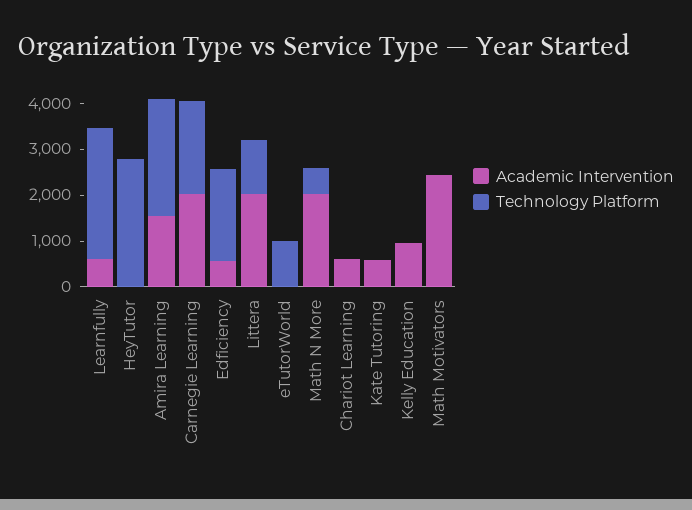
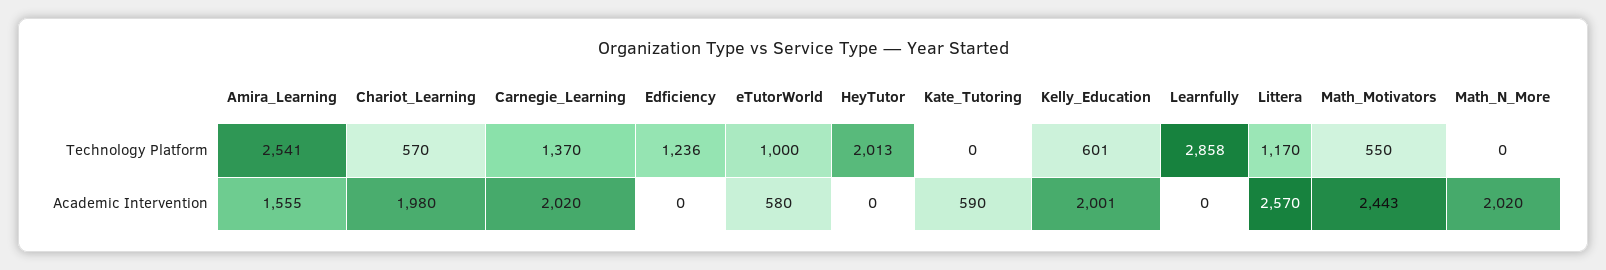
Academic Intervention, Learnfully: 600 -> 0
Technology Platform, HeyTutor: 2800 -> 2013
Technology Platform, Carnegie Learning: 2000 -> 1370
Academic Intervention, Edficiency: 600 -> 0
Technology Platform, Edficiency: 2000 -> 1236
Academic Intervention, Littera: 2000 -> 2570
Academic Intervention, eTutorWorld: 0 -> 580
Technology Platform, Math N More: 600 -> 0
Academic Intervention, Chariot Learning: 600 -> 1980
Technology Platform, Chariot Learning: 0 -> 570
Academic Intervention, Kelly Education: 1000 -> 2001
Technology Platform, Kelly Education: 0 -> 601
Technology Platform, Math Motivators: 0 -> 550

